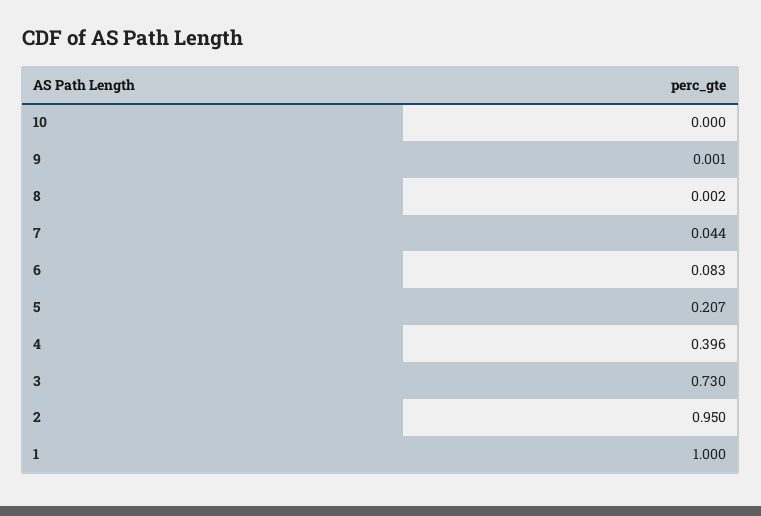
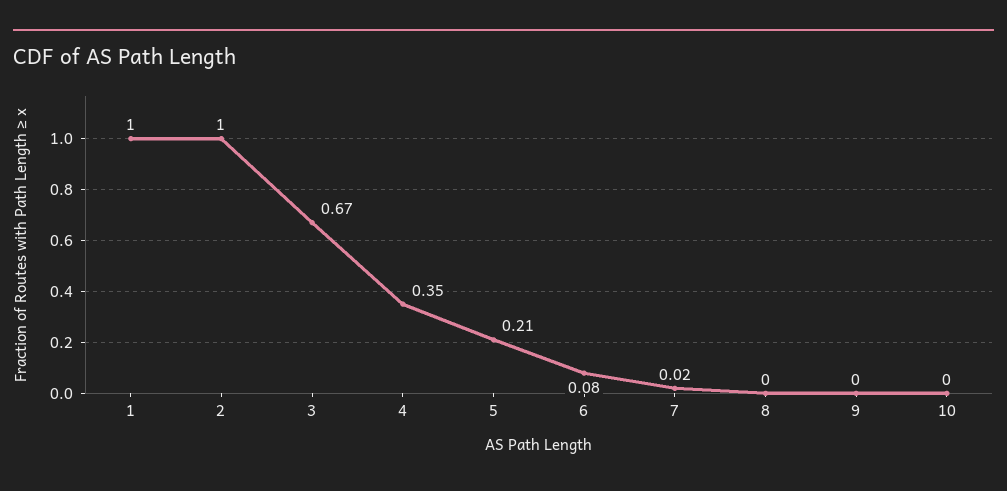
7: 0.044 -> 0.02
4: 0.396 -> 0.35
3: 0.73 -> 0.67
2: 0.95 -> 1

